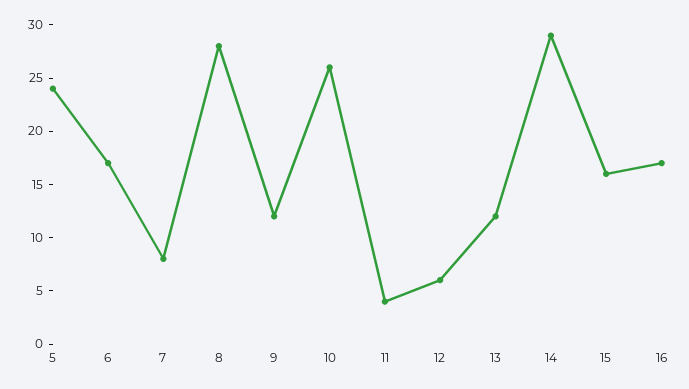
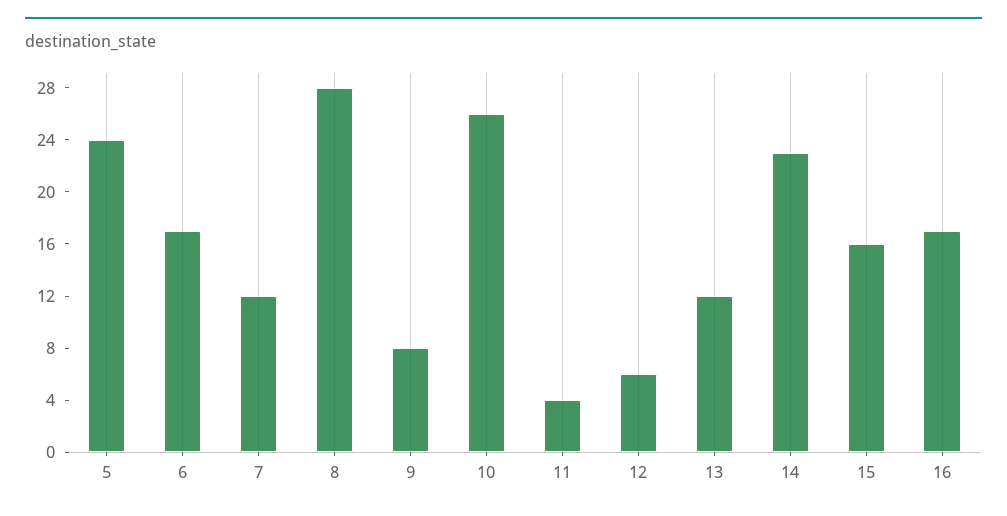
7: 8 -> 12
9: 12 -> 8
14: 29 -> 23

